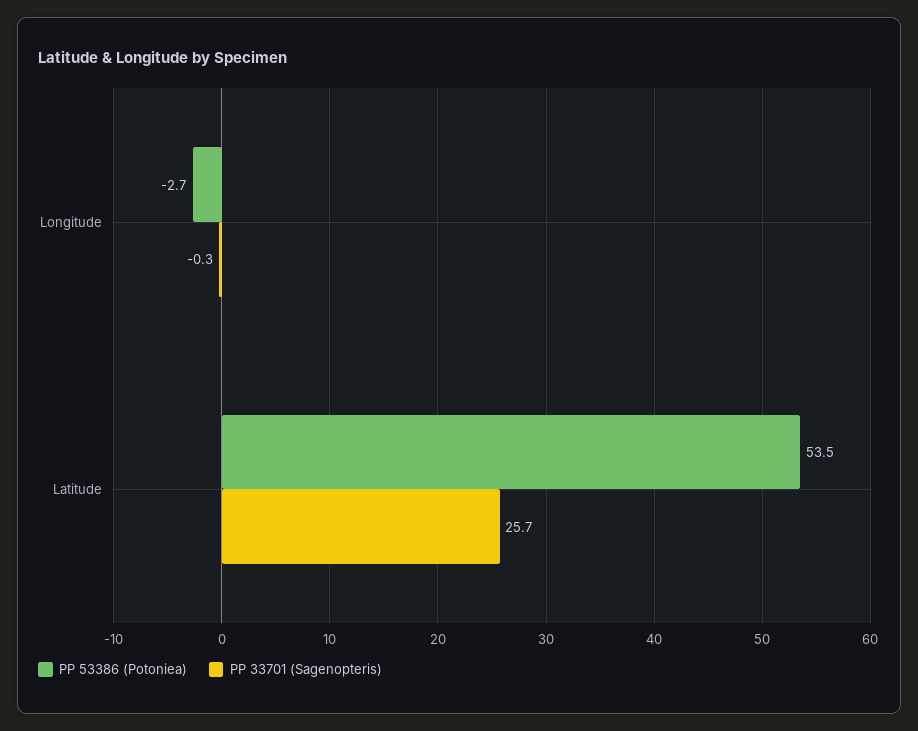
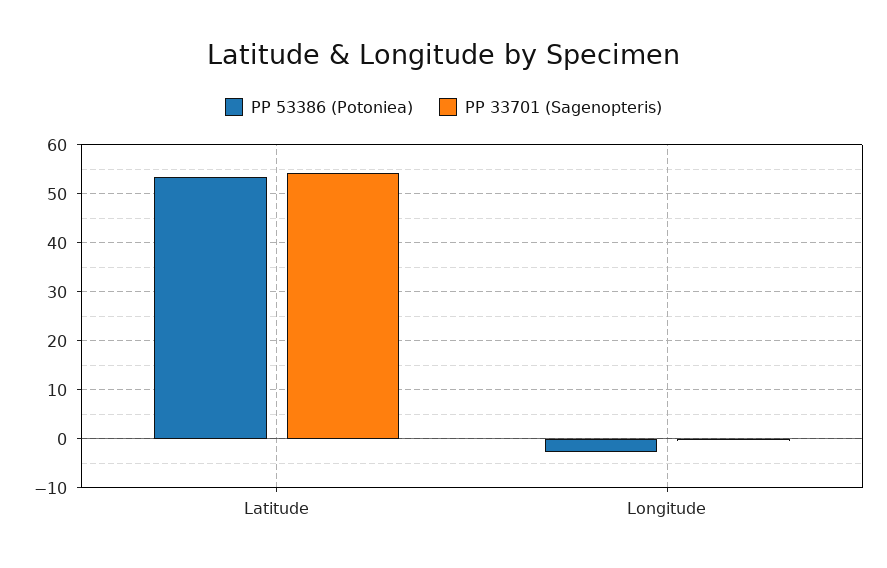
PP 33701 (Sagenopteris), Latitude: 25.7 -> 54

